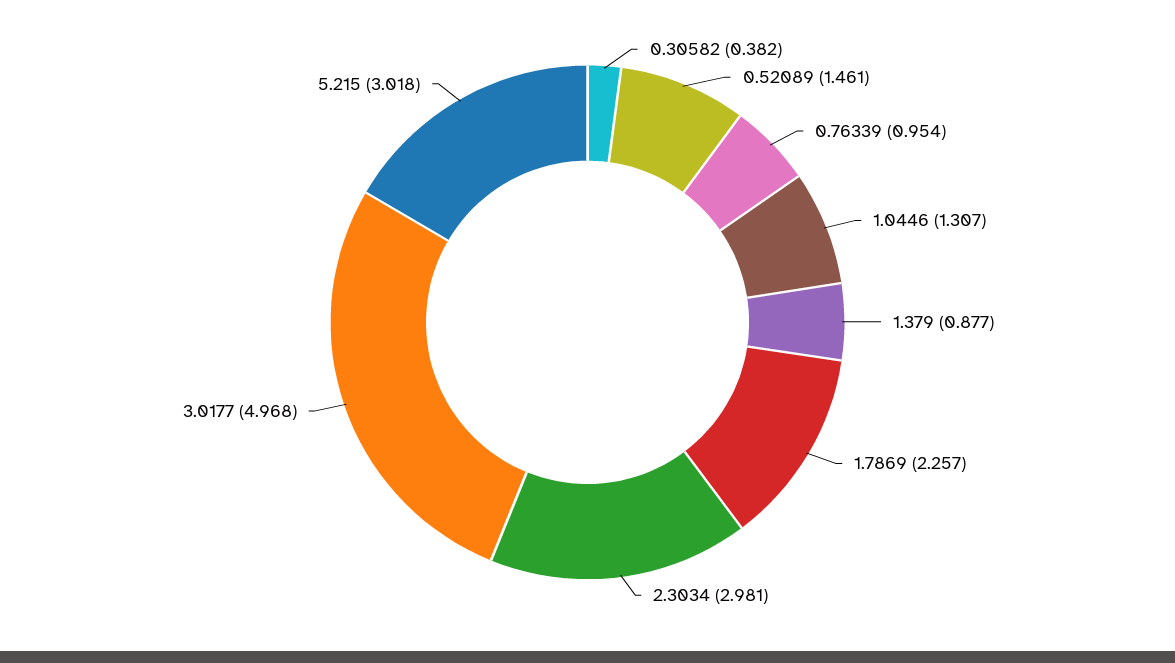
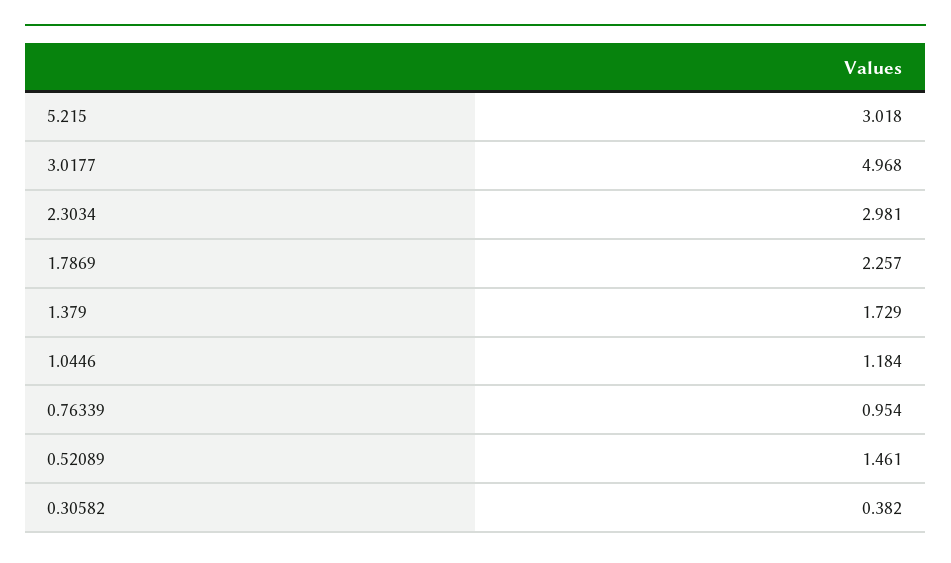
1.0446: 1.307 -> 1.184
1.379: 0.877 -> 1.729

